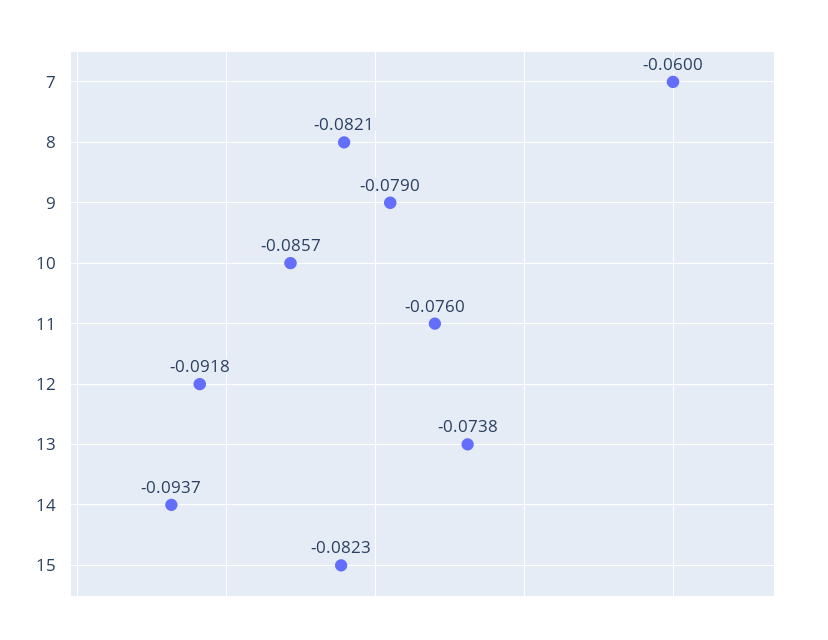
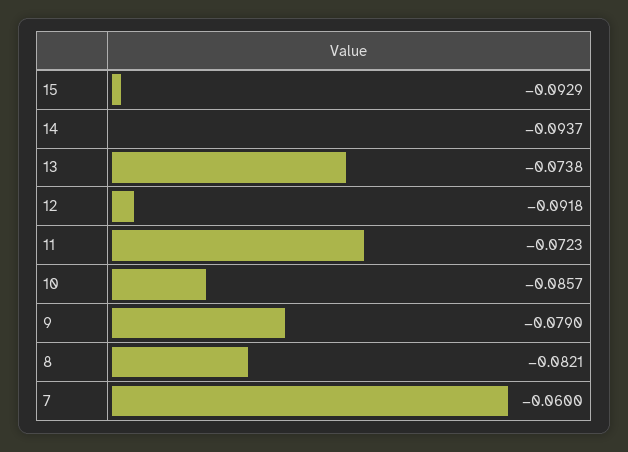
11: -0.076 -> -0.0723
15: -0.0823 -> -0.0929

